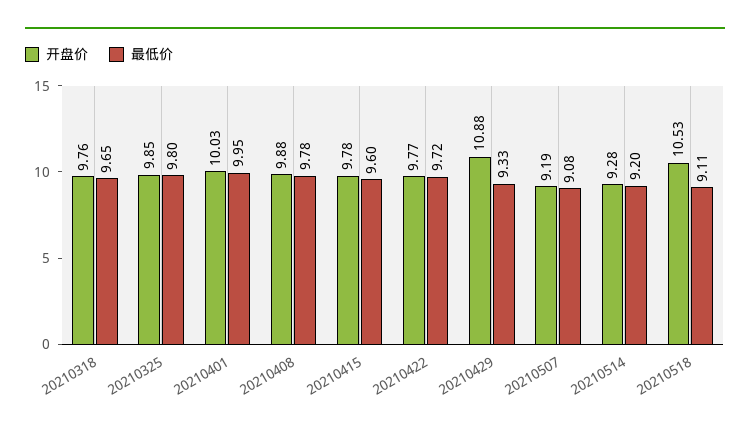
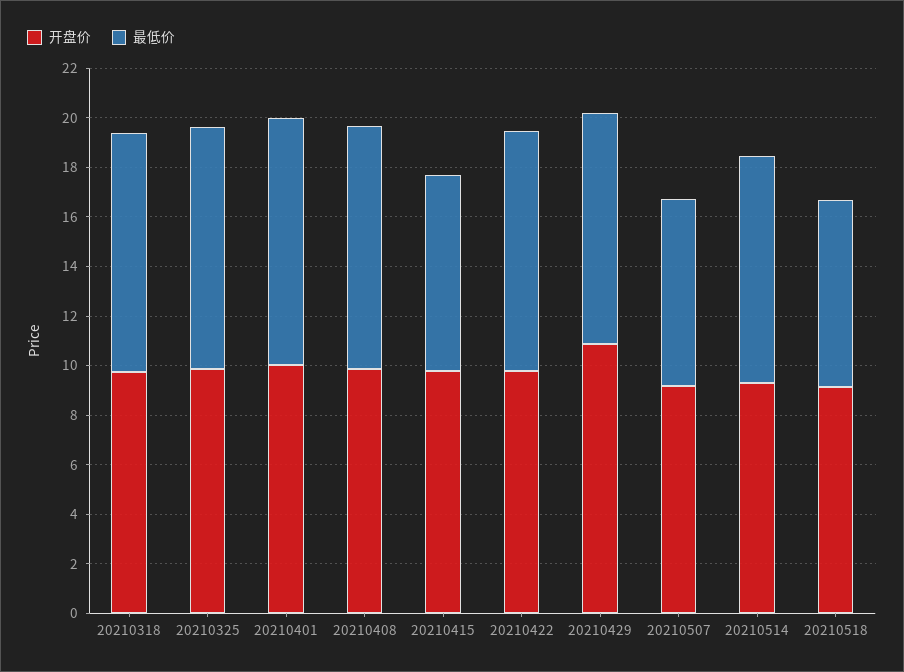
最低价, 20210415: 9.6 -> 8
最低价, 20210507: 9.08 -> 7.5
开盘价, 20210518: 10.53 -> 9
最低价, 20210518: 9.11 -> 7.5

